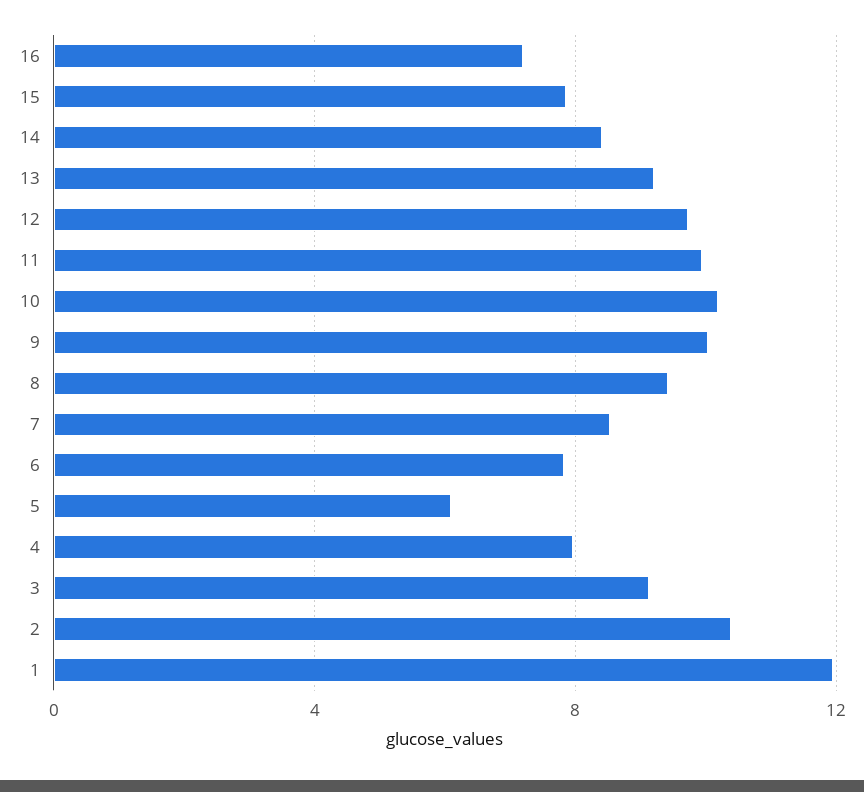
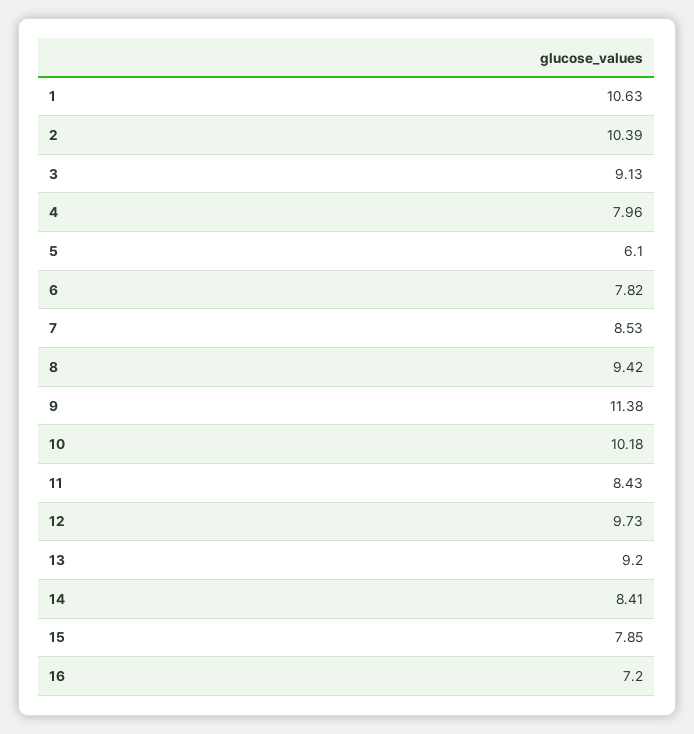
11: 10 -> 8.43
9: 10 -> 11.38
1: 12 -> 10.63

